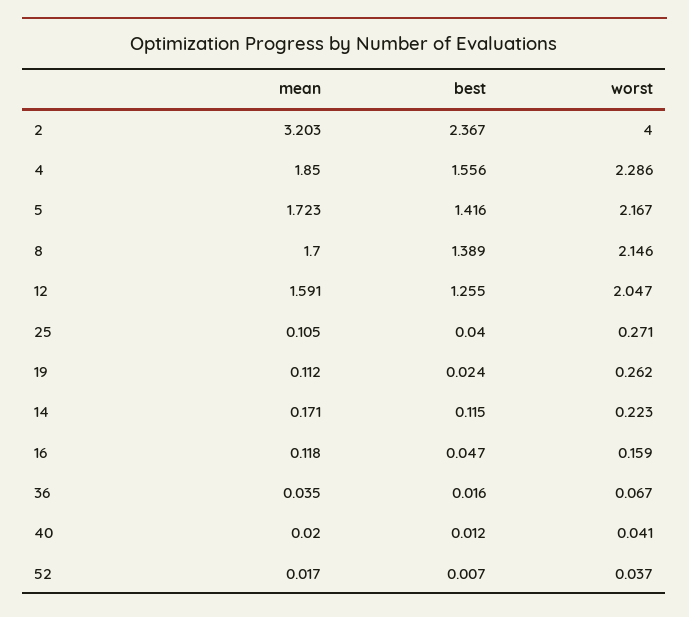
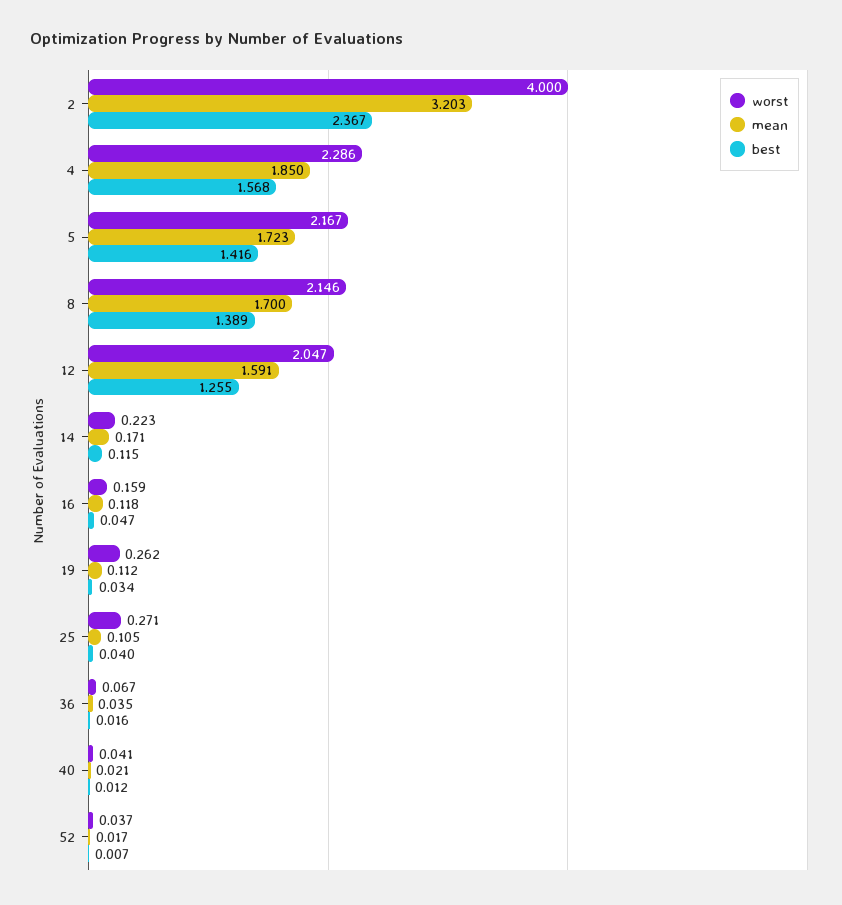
best, 4: 1.556 -> 1.568
best, 19: 0.024 -> 0.034
mean, 40: 0.02 -> 0.021

